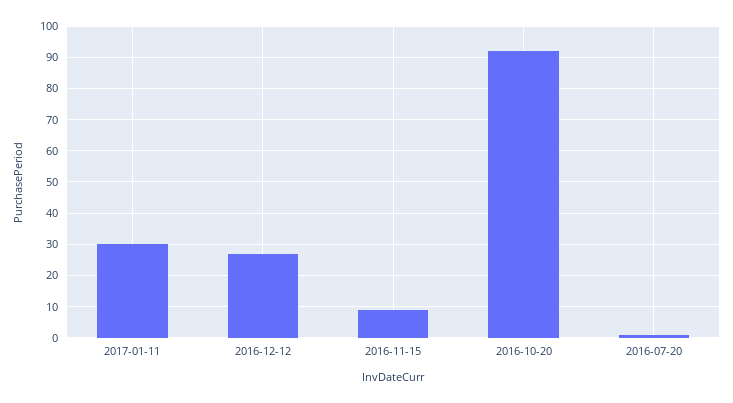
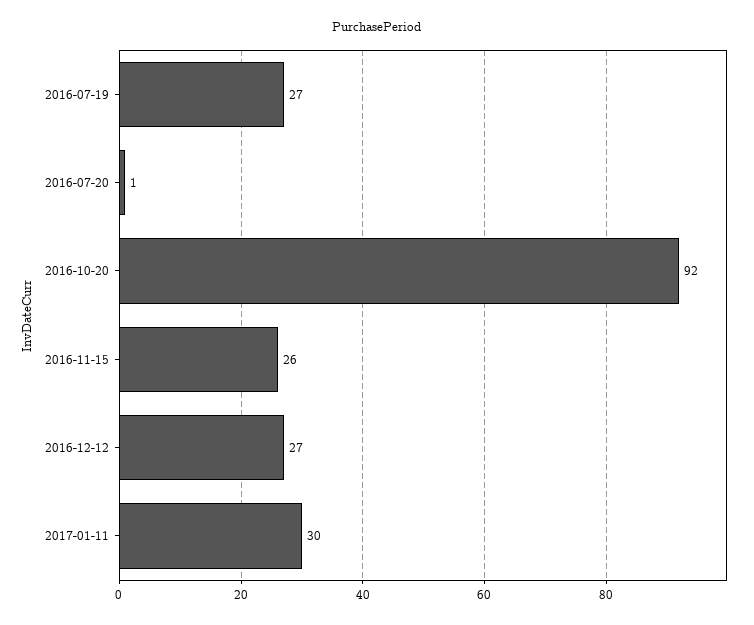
2016-11-15: 10 -> 26
2016-07-19: none -> 27

